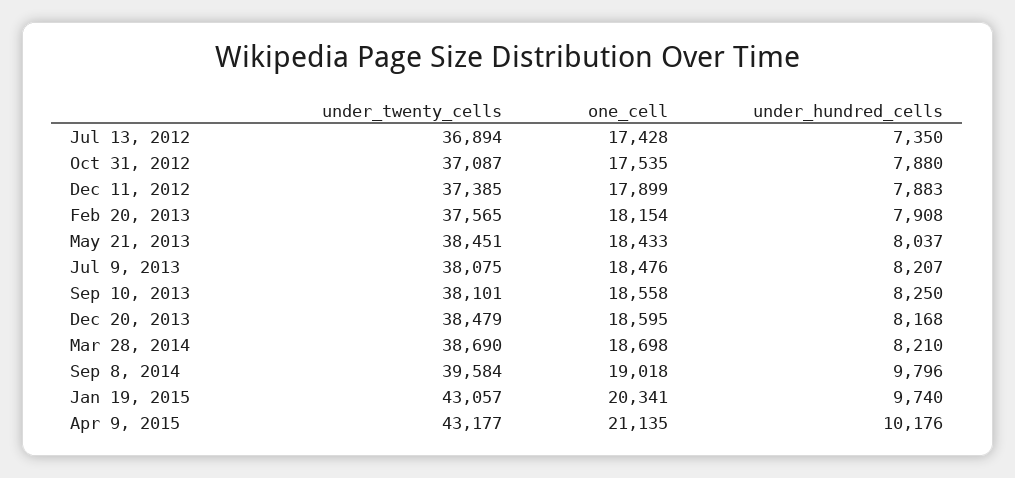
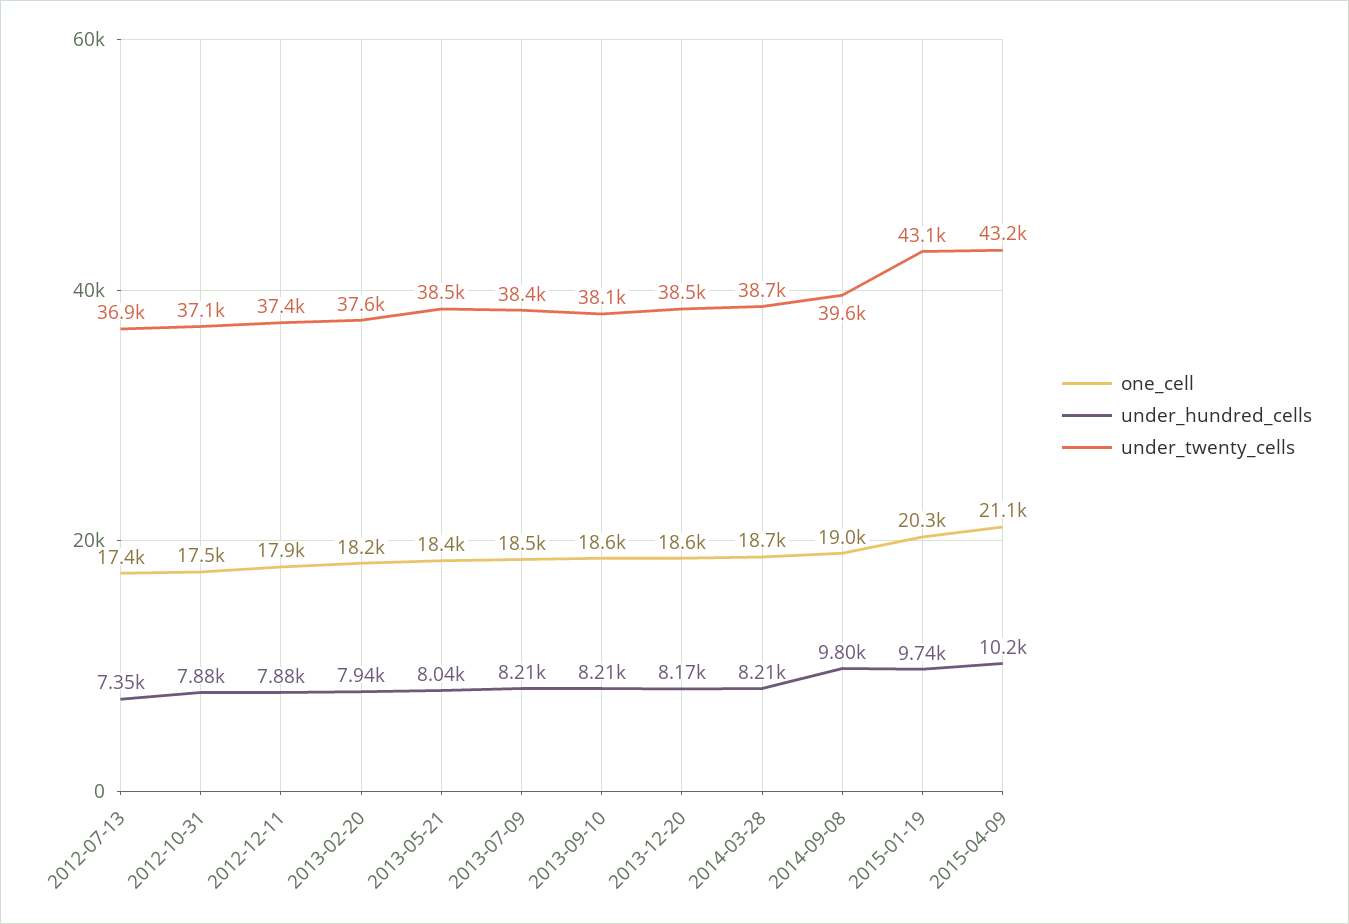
under_hundred_cells, Feb 20, 2013: 7908 -> 7940
under_twenty_cells, Jul 9, 2013: 38075 -> 38400
under_hundred_cells, Sep 10, 2013: 8250 -> 8210

